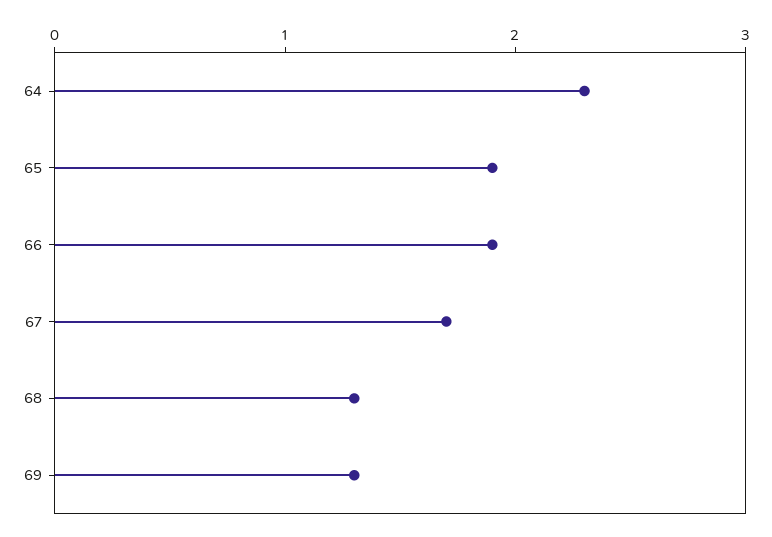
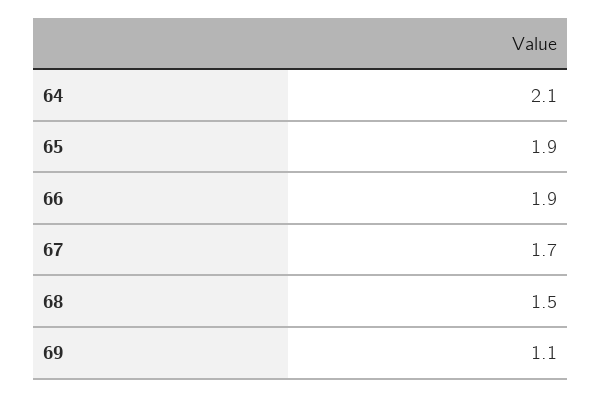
64: 2.3 -> 2.1
68: 1.3 -> 1.5
69: 1.3 -> 1.1

